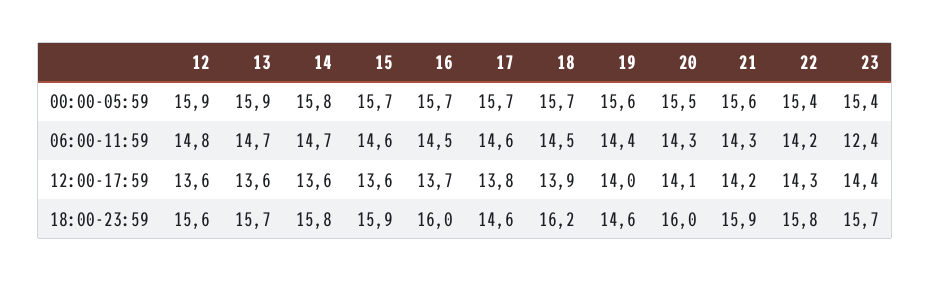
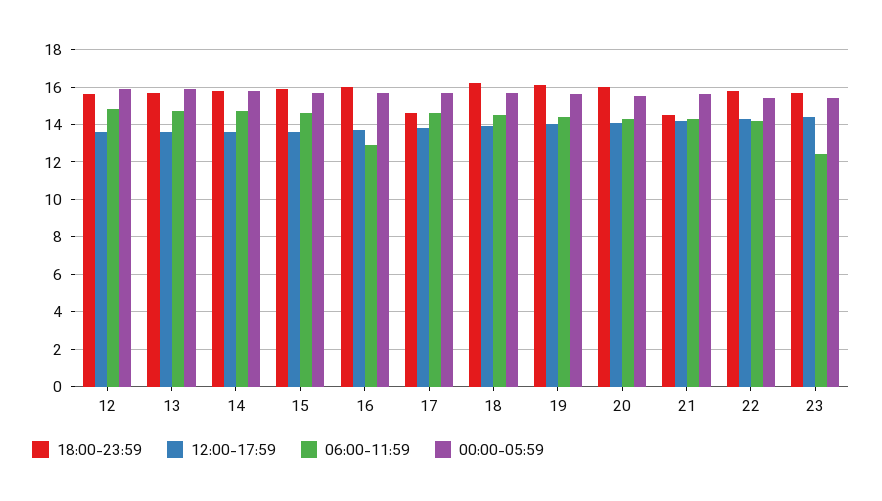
06:00-11:59, 16: 14.5 -> 13
18:00-23:59, 19: 14.6 -> 16
18:00-23:59, 21: 15.9 -> 14.5

